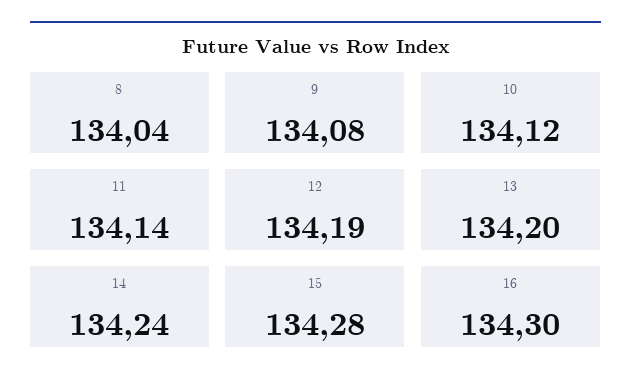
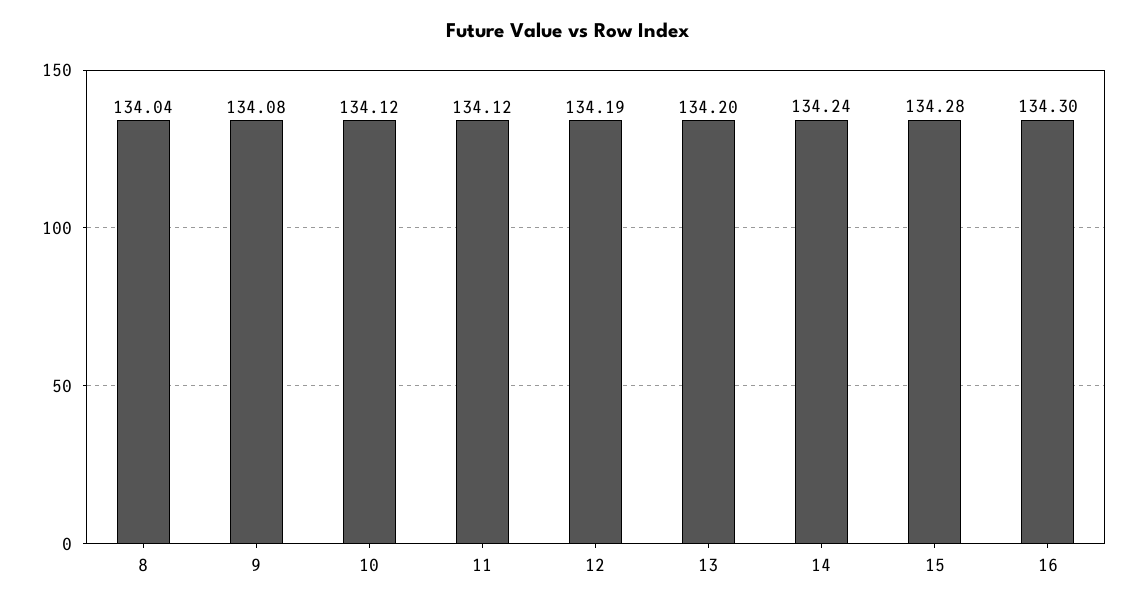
11: 134.14 -> 134.12

